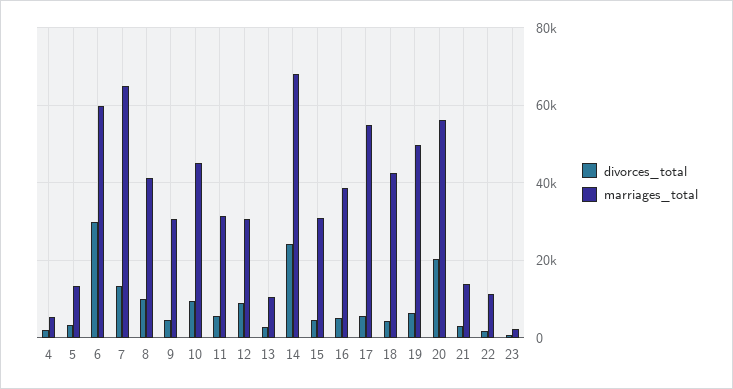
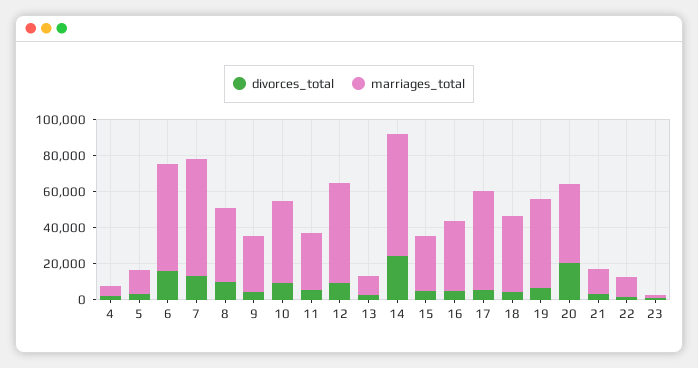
divorces_total, 6: 30000 -> 15000
marriages_total, 12: 30000 -> 55000
marriages_total, 20: 56000 -> 45000

